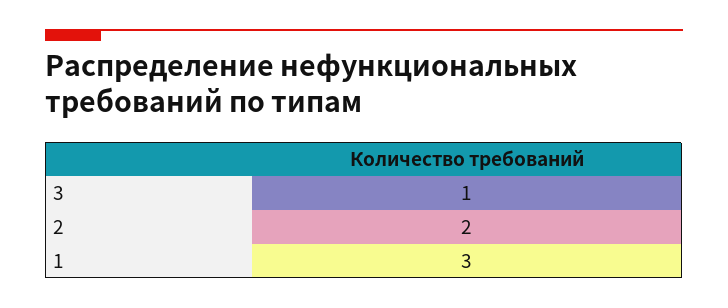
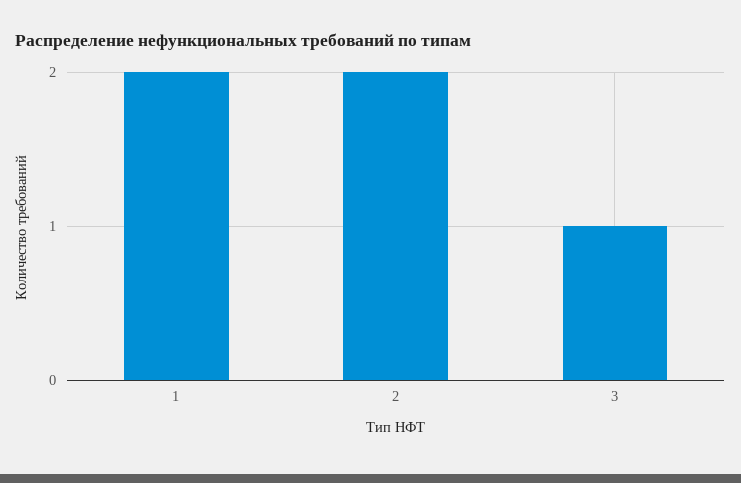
1: 3 -> 2

